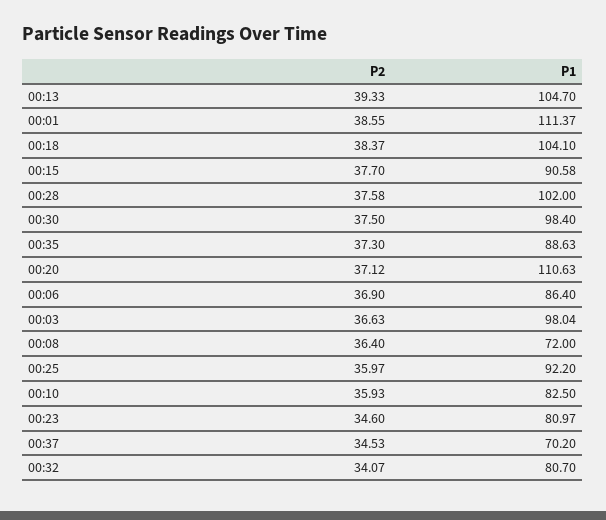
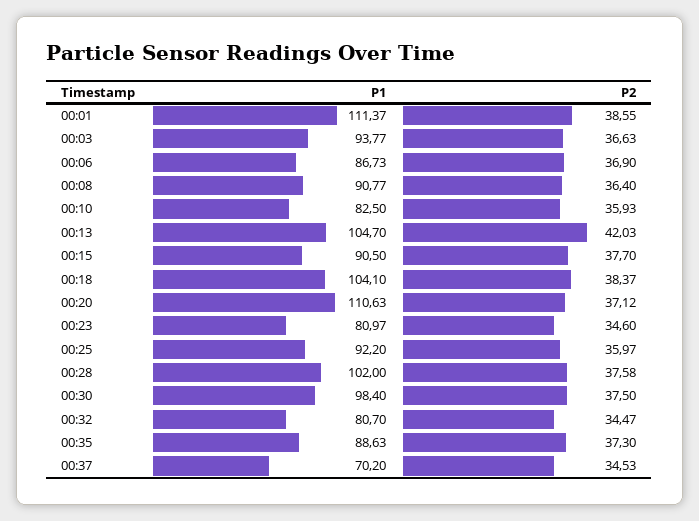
P2, 00:13: 39.33 -> 42.03
P1, 00:15: 90.58 -> 90.5
P1, 00:06: 86.4 -> 86.73
P1, 00:03: 98.04 -> 93.77
P1, 00:08: 72 -> 90.77
P2, 00:32: 34.07 -> 34.47

